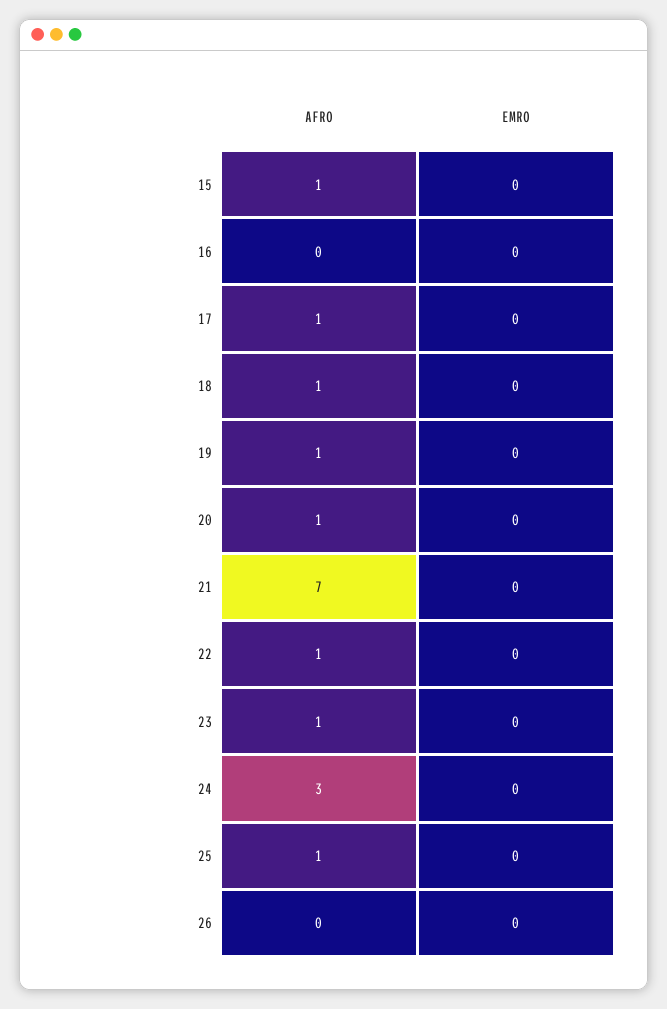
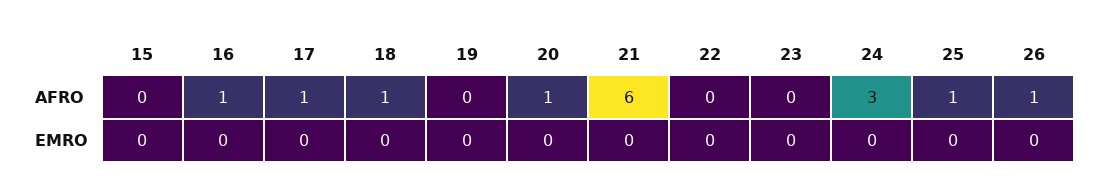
AFRO, 15: 1 -> 0
AFRO, 16: 0 -> 1
AFRO, 19: 1 -> 0
AFRO, 21: 7 -> 6
AFRO, 22: 1 -> 0
AFRO, 23: 1 -> 0
AFRO, 26: 0 -> 1

